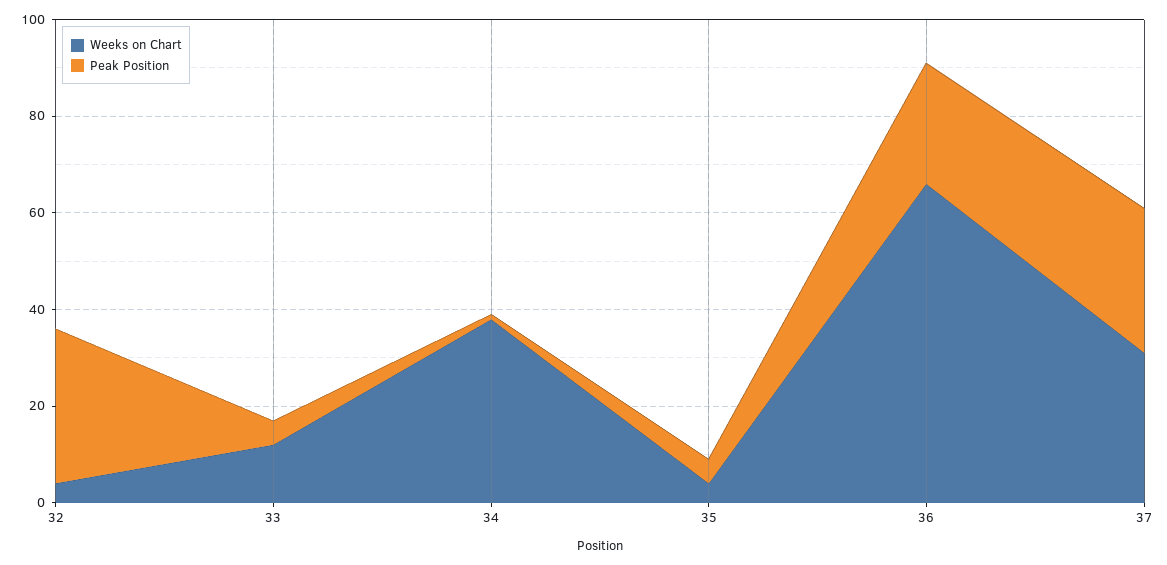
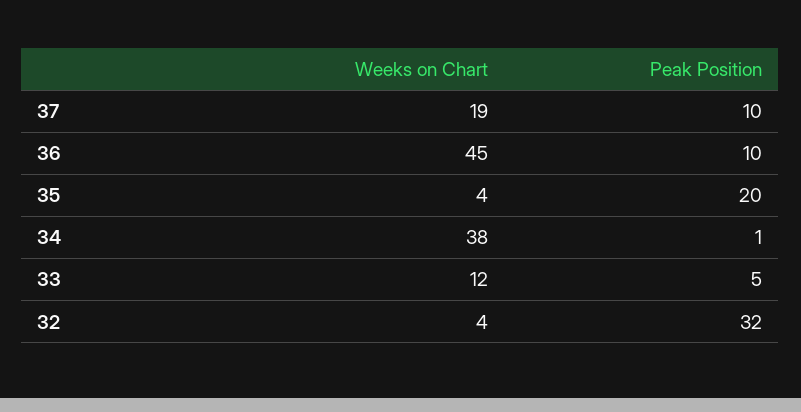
Peak Position, 35: 5 -> 20
Weeks on Chart, 36: 65 -> 45
Peak Position, 36: 25 -> 10
Weeks on Chart, 37: 30 -> 19
Peak Position, 37: 30 -> 10

